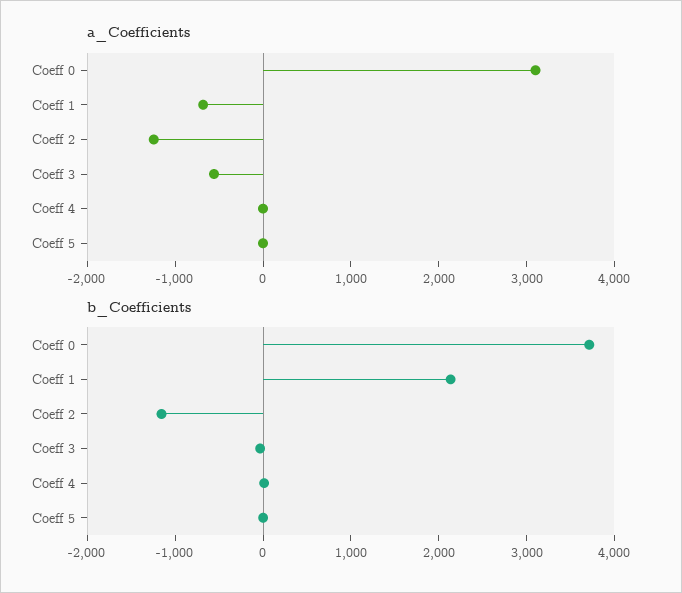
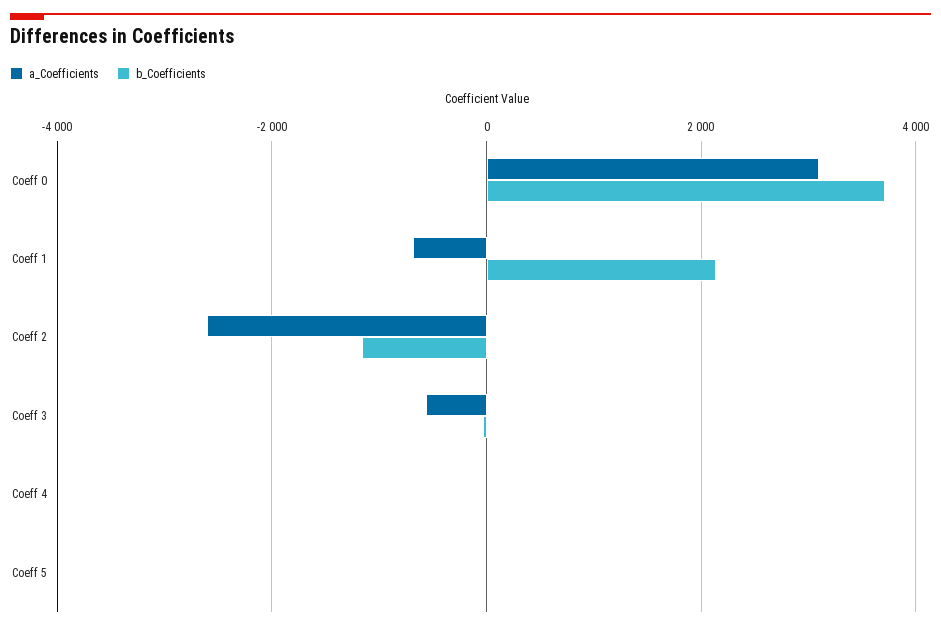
a_Coefficients, Coeff 2: -1200 -> -2600

